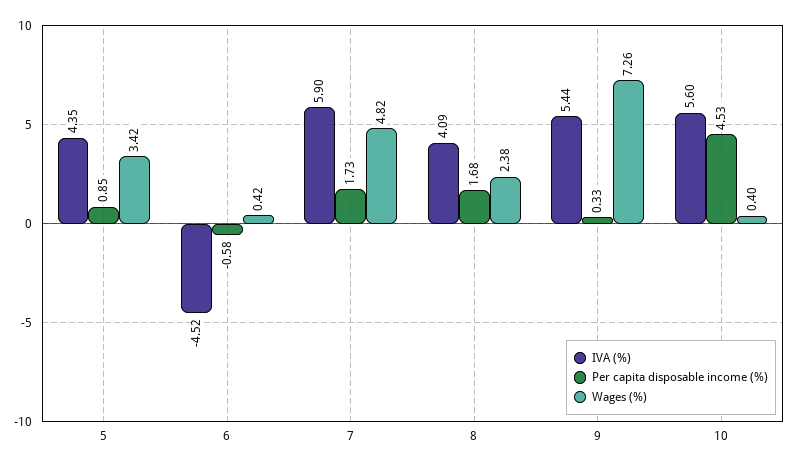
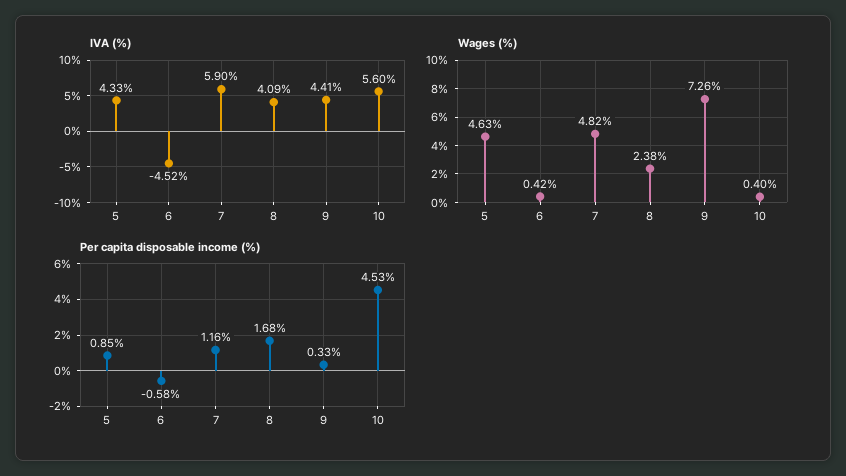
IVA (%), 5: 4.35 -> 4.33
Wages (%), 5: 3.42 -> 4.63
Per capita disposable income (%), 7: 1.73 -> 1.16
IVA (%), 9: 5.44 -> 4.41

